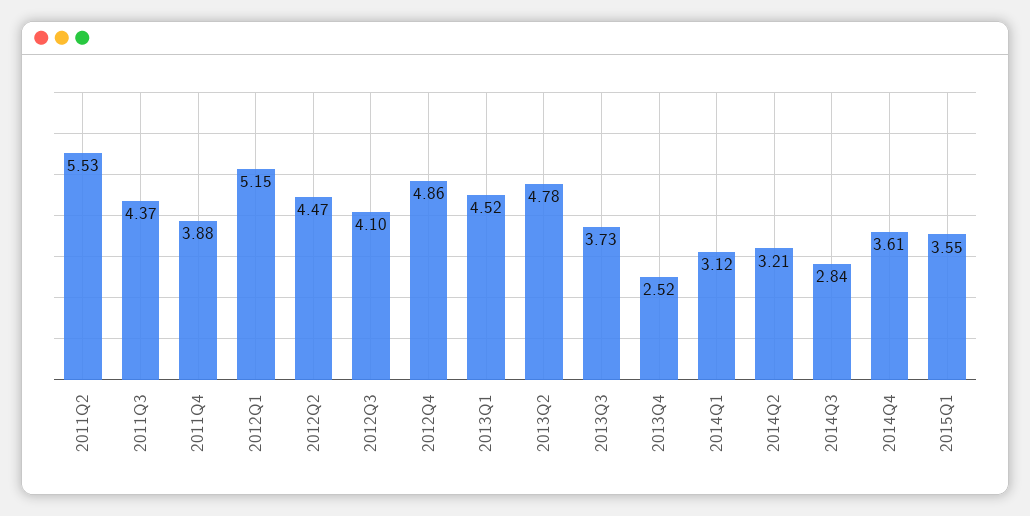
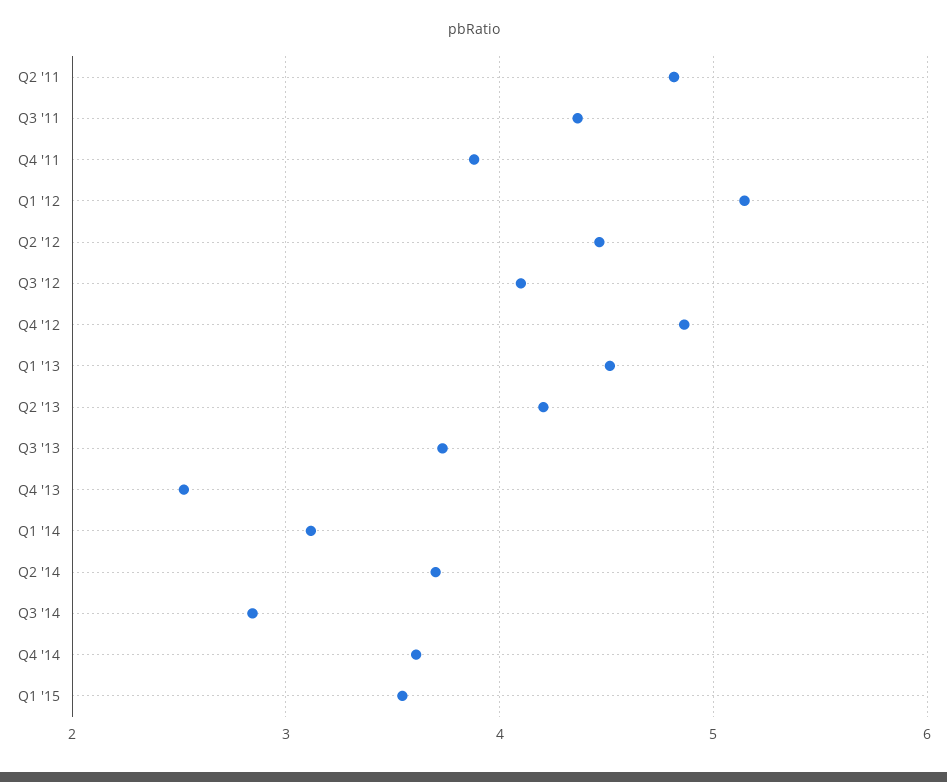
2011Q2: 5.53 -> 4.8
2013Q2: 4.78 -> 4.2
2014Q2: 3.21 -> 3.7

